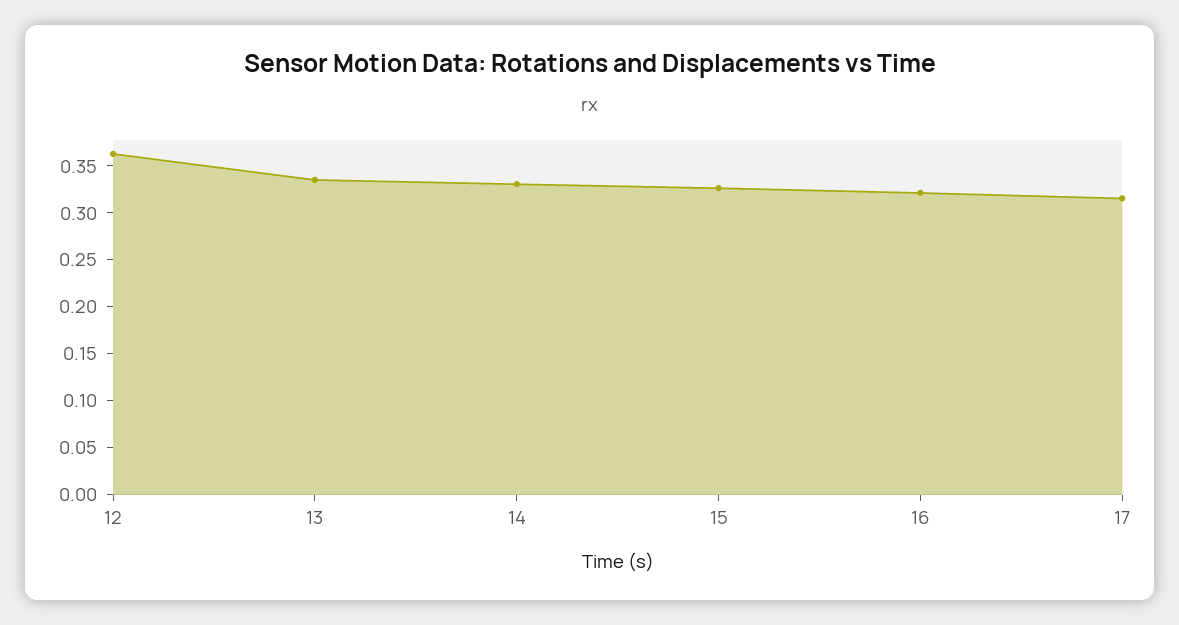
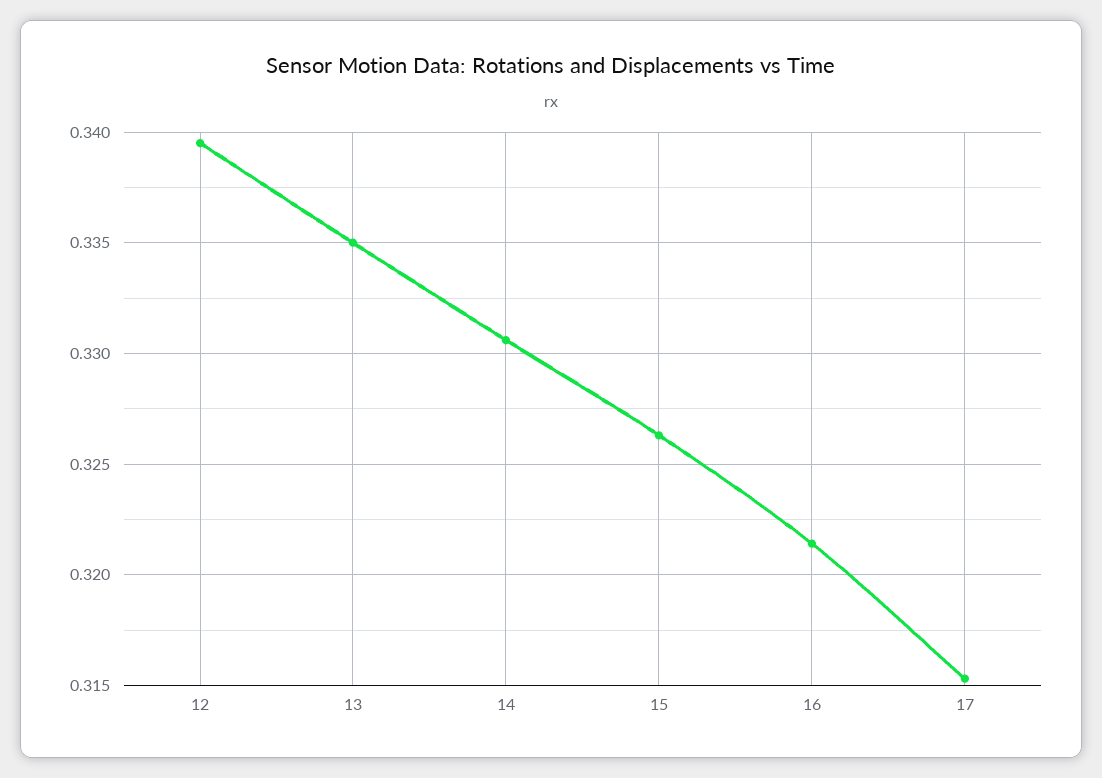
12: 0.36 -> 0.3395

